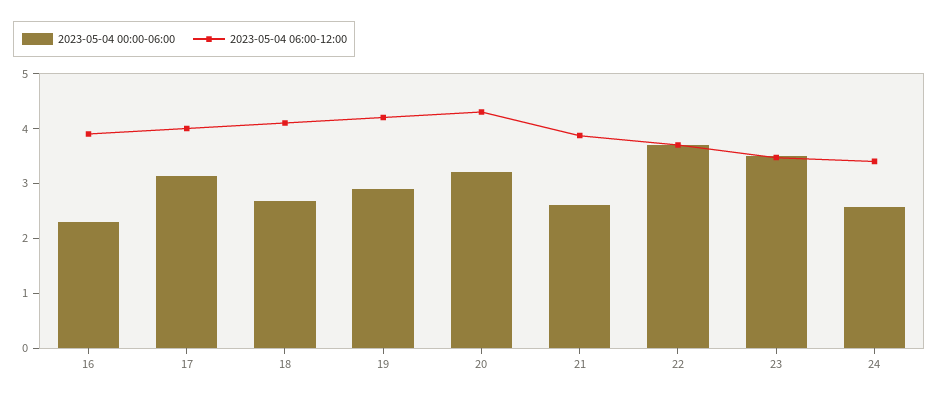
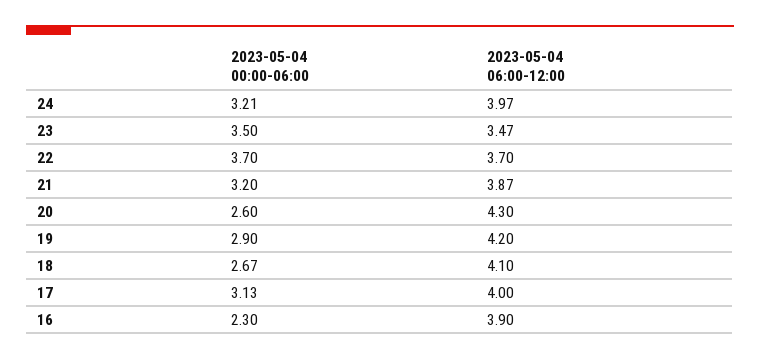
2023-05-04 00:00-06:00, 20: 3.2 -> 2.6
2023-05-04 00:00-06:00, 21: 2.6 -> 3.2
2023-05-04 00:00-06:00, 24: 2.6 -> 3.21
2023-05-04 06:00-12:00, 24: 3.4 -> 3.97

